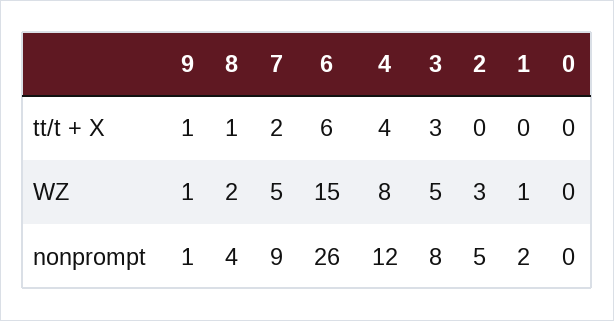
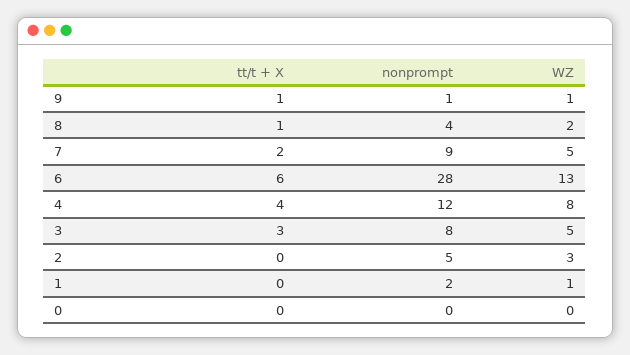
6, WZ: 15 -> 13
6, nonprompt: 26 -> 28

